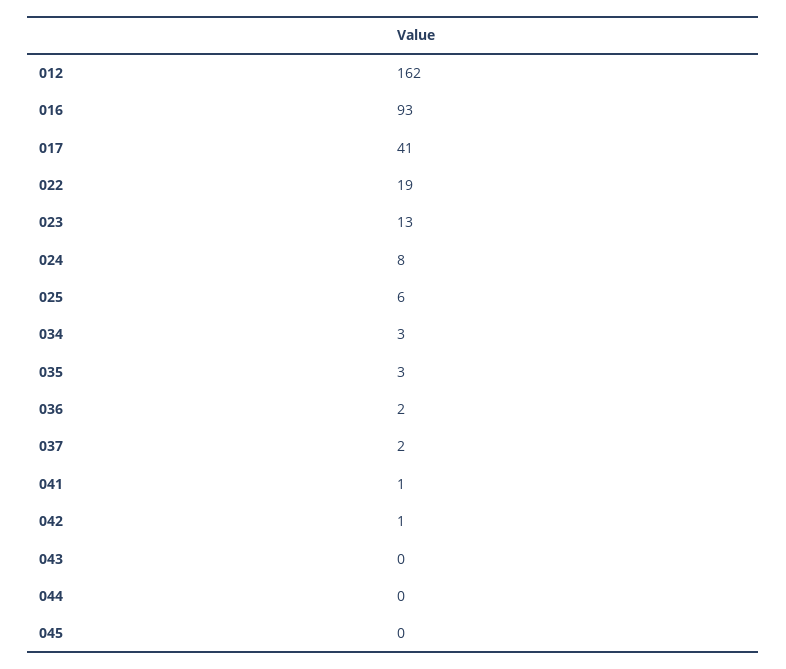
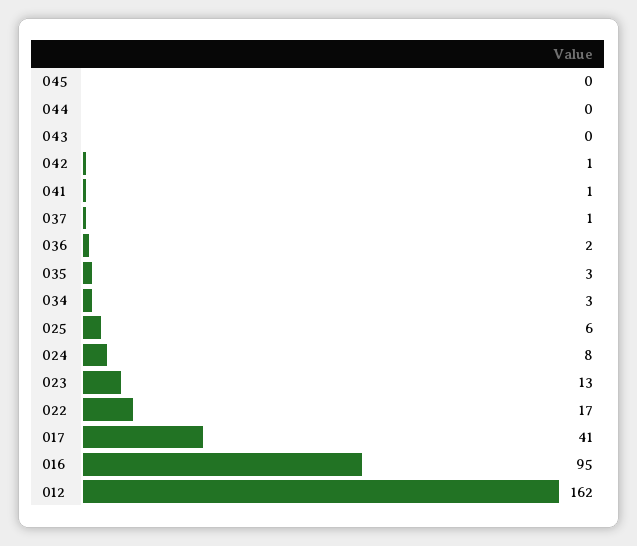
016: 93 -> 95
022: 19 -> 17
037: 2 -> 1

